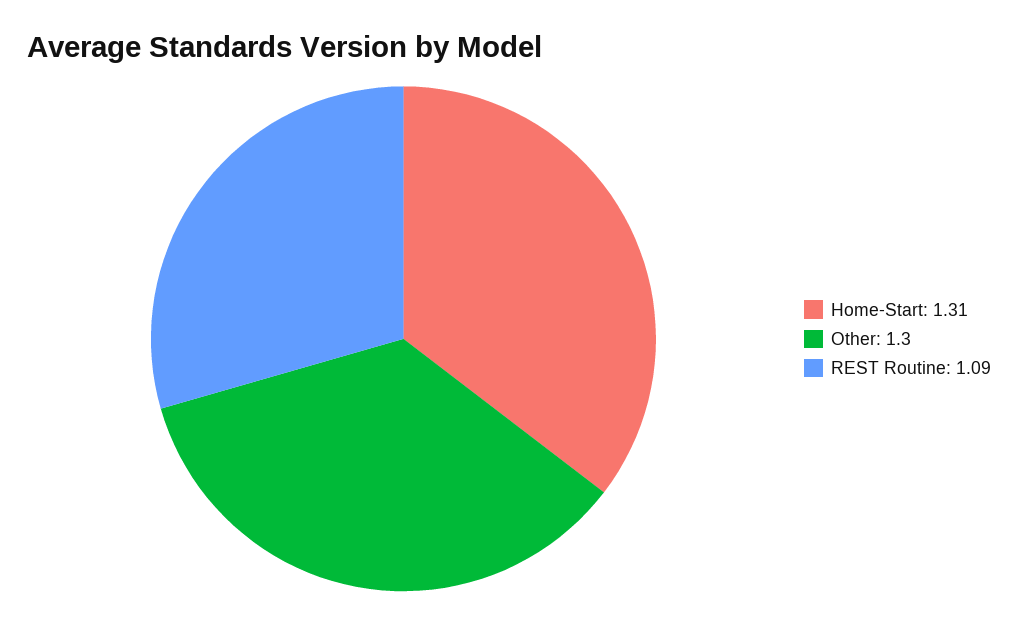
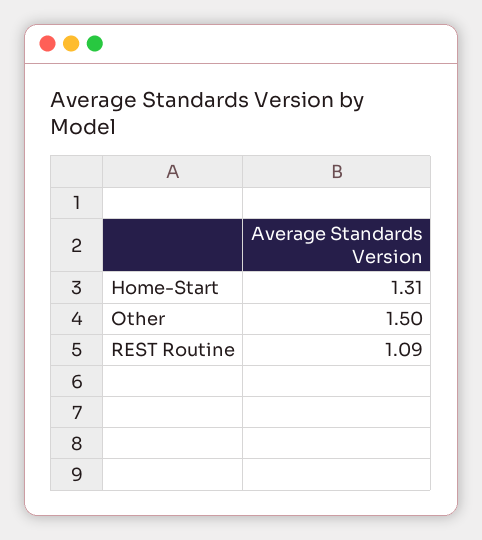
Other: 1.3 -> 1.5

